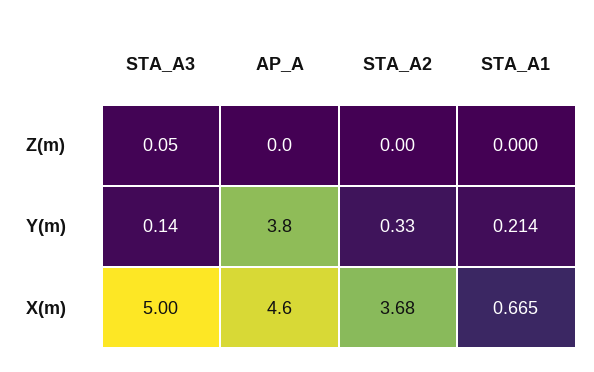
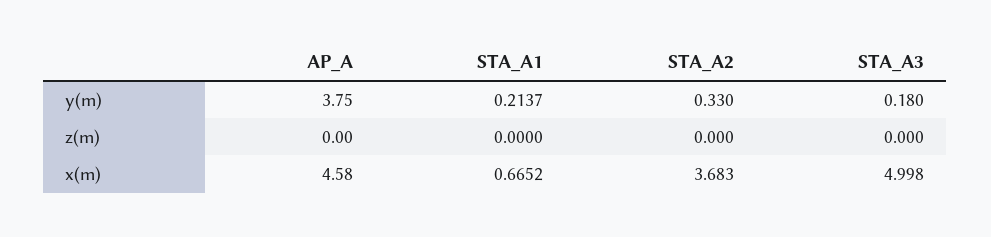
STA_A3, Z(m): 0.05 -> 0
STA_A3, Y(m): 0.14 -> 0.18

